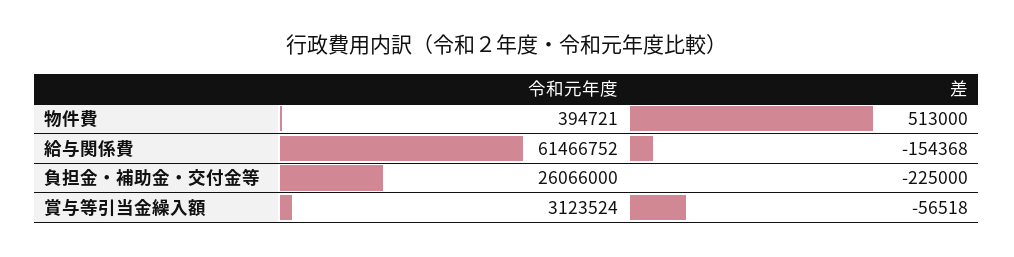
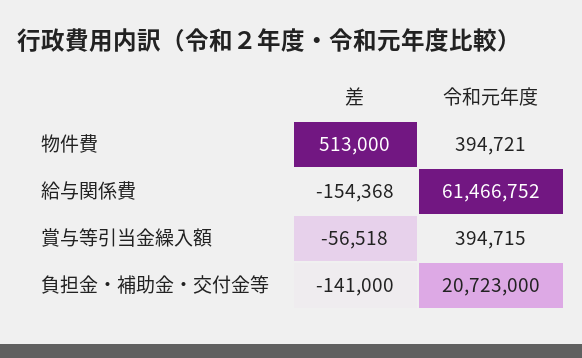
令和元年度, 負担金・補助金・交付金等: 26066000 -> 20723000
差, 負担金・補助金・交付金等: -225000 -> -141000
令和元年度, 賞与等引当金繰入額: 3123524 -> 394715

